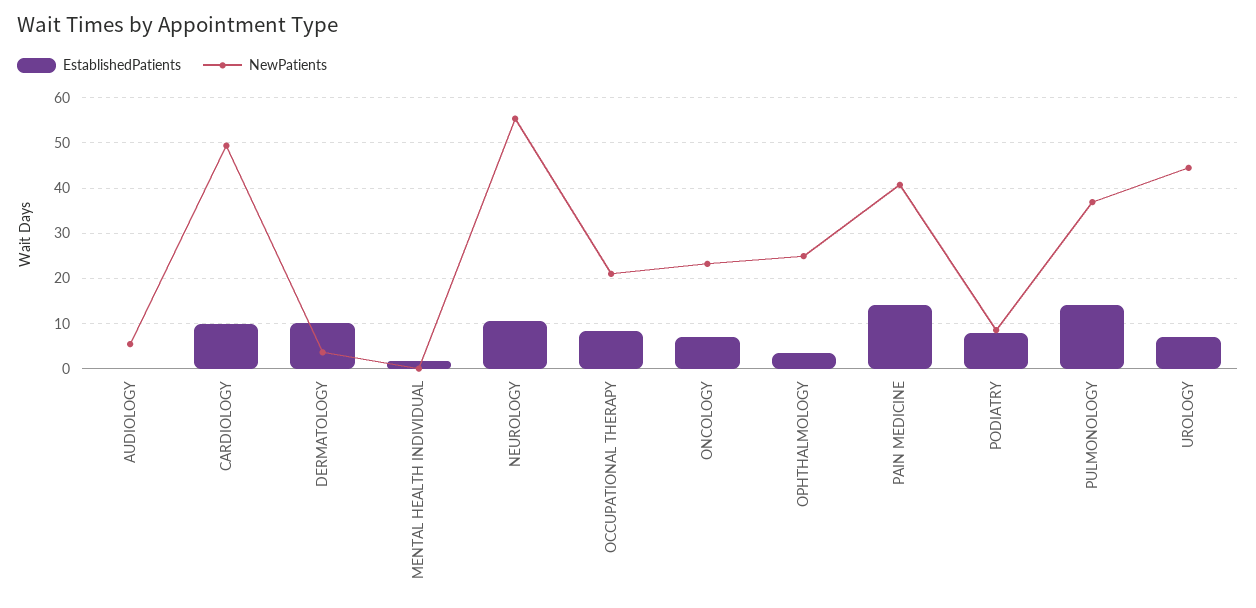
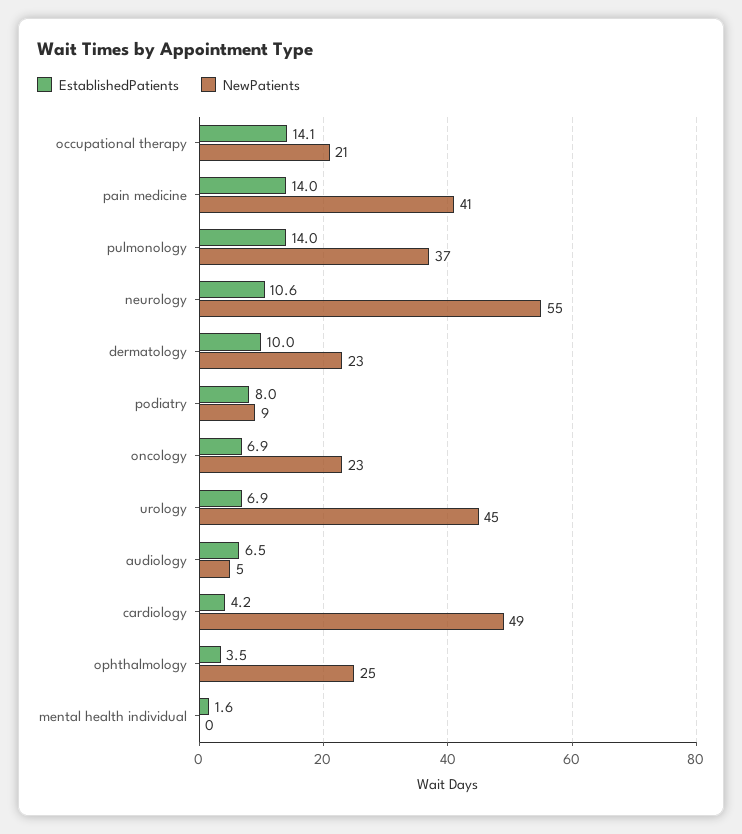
EstablishedPatients, AUDIOLOGY: 0 -> 6.5
EstablishedPatients, CARDIOLOGY: 10 -> 4.2
NewPatients, DERMATOLOGY: 4 -> 23
EstablishedPatients, OCCUPATIONAL THERAPY: 8 -> 14.1

